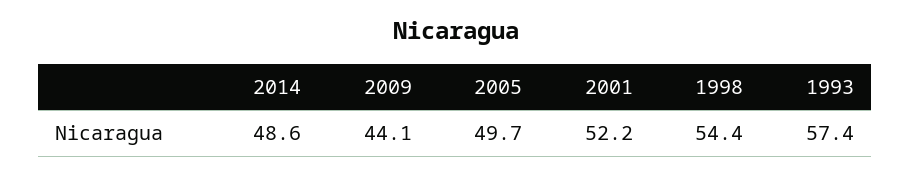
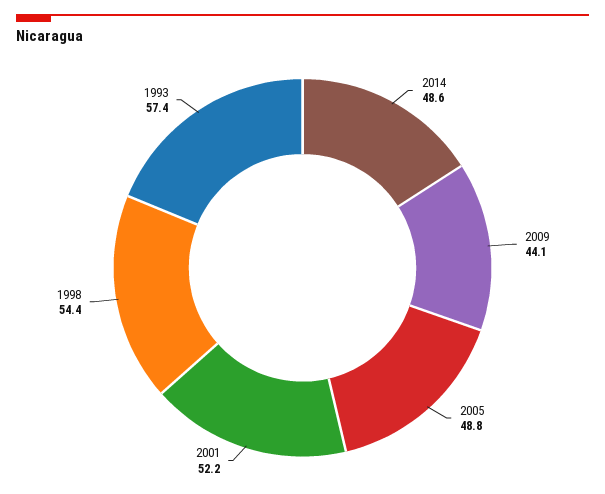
2005: 49.7 -> 48.8

